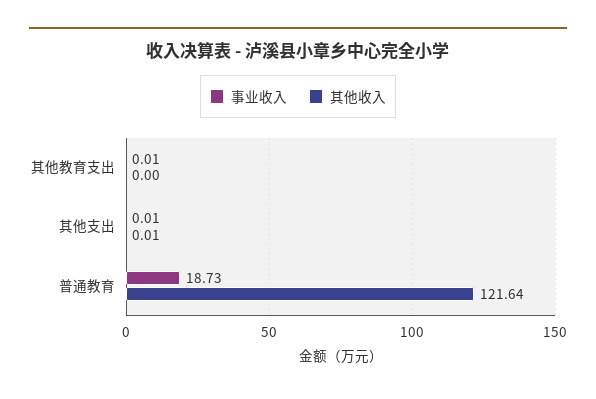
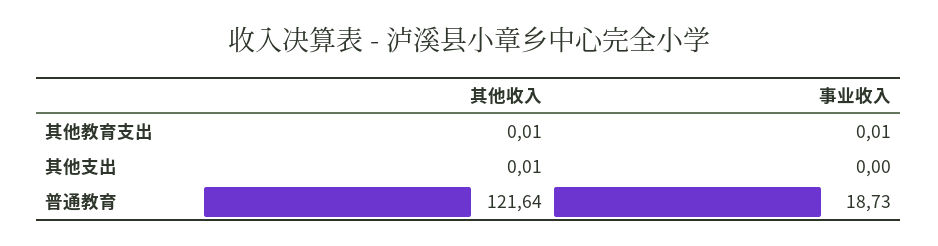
其他收入, 其他教育支出: 0 -> 0.01
事业收入, 其他支出: 0.01 -> 0

